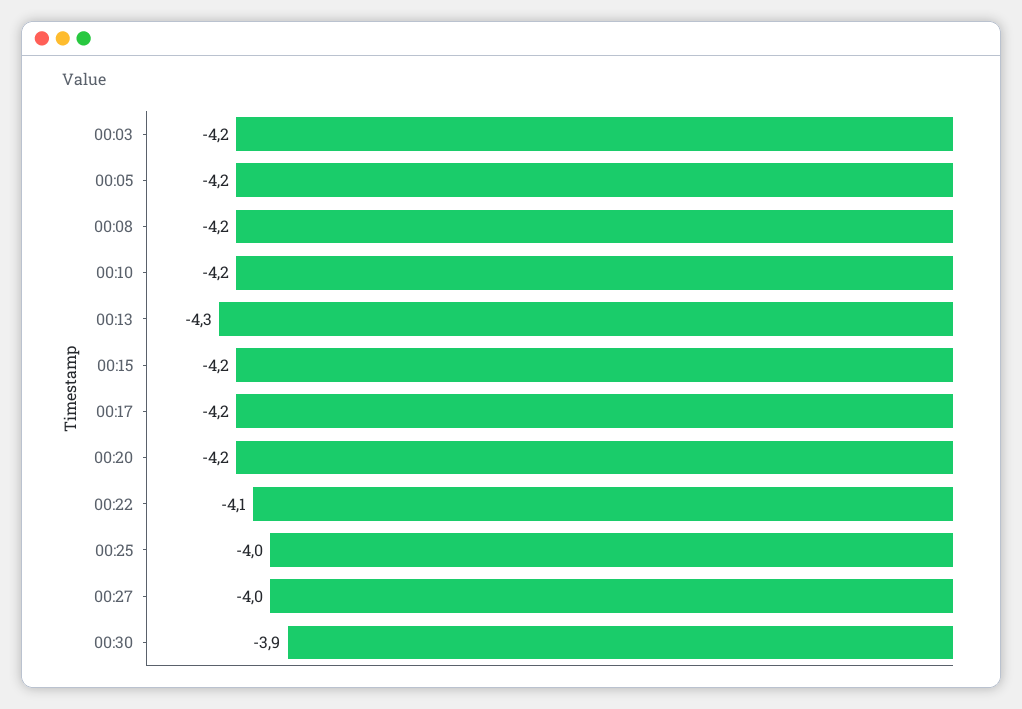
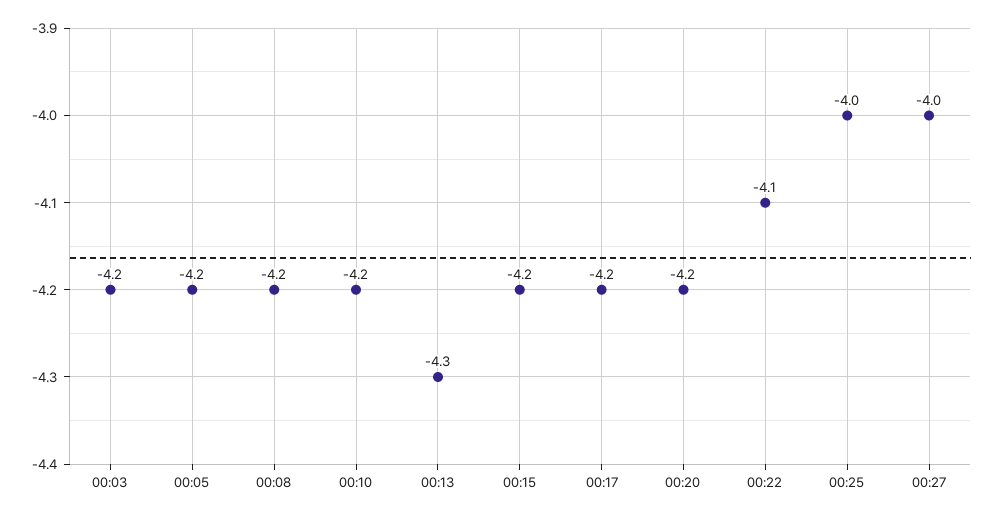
00:30: -3.9 -> none

